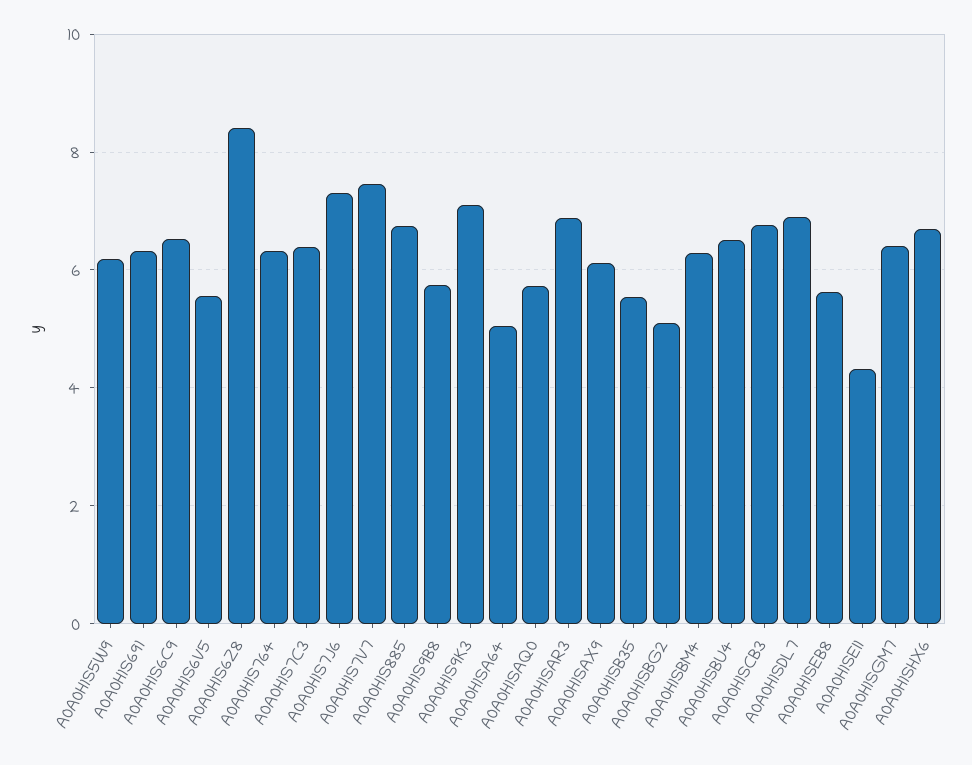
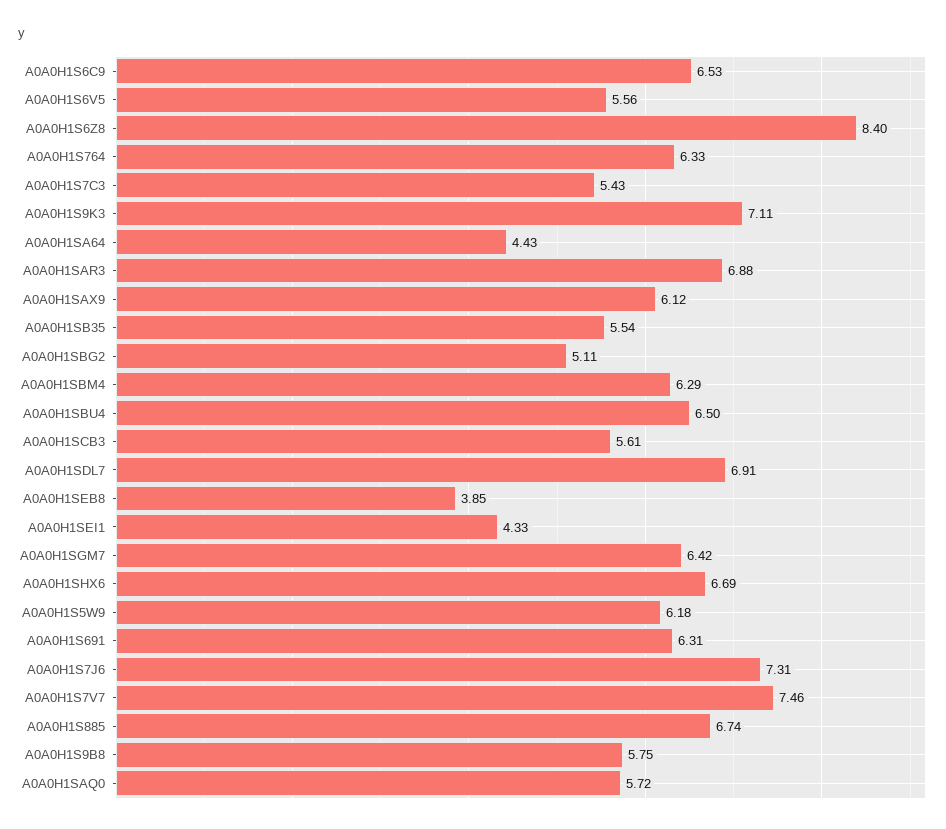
A0A0H1S7C3: 6.4 -> 5.43
A0A0H1SA64: 5 -> 4.43
A0A0H1SCB3: 6.8 -> 5.61
A0A0H1SEB8: 5.6 -> 3.85

